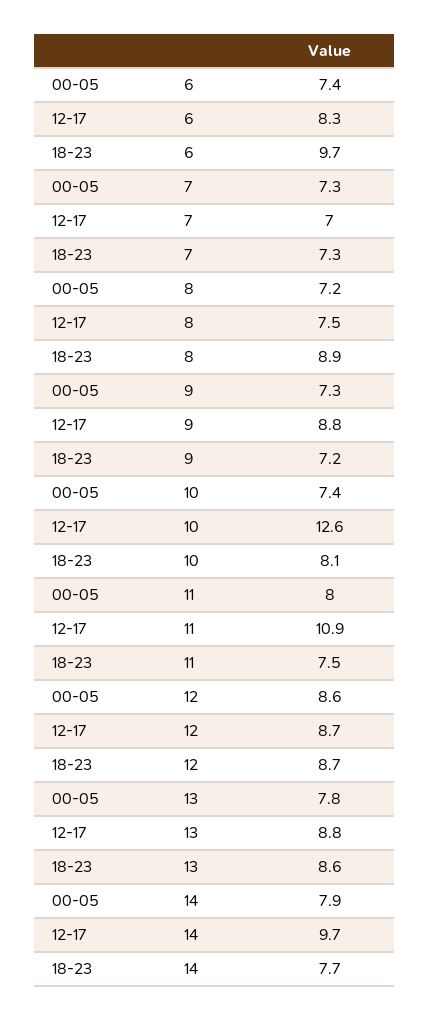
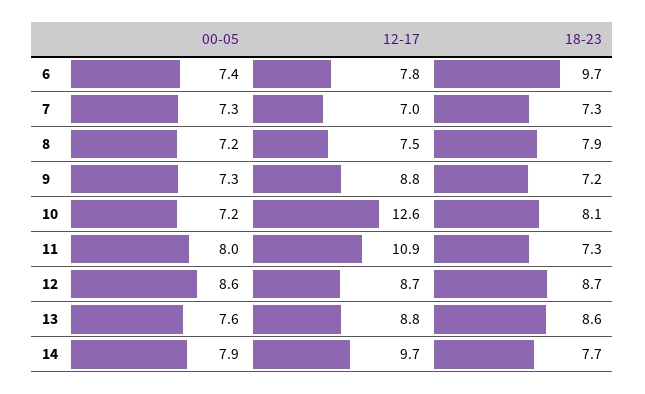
12-17, 6: 8.3 -> 7.8
18-23, 8: 8.9 -> 7.9
00-05, 10: 7.4 -> 7.2
18-23, 11: 7.5 -> 7.3
00-05, 13: 7.8 -> 7.6

